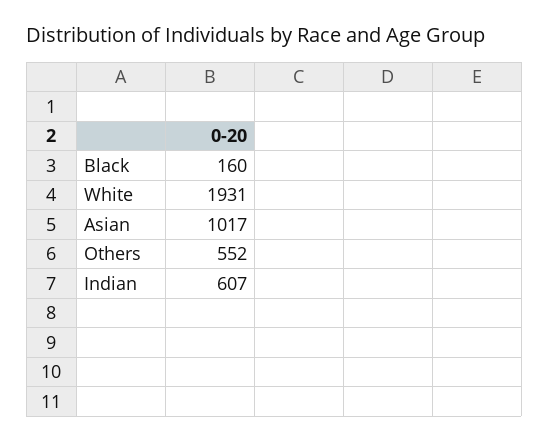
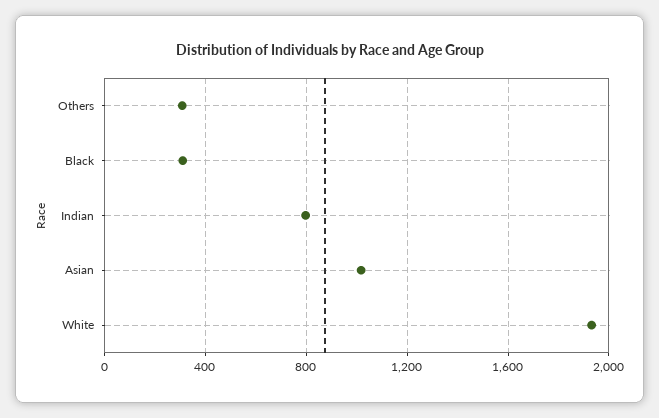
Black: 160 -> 300
Others: 552 -> 300
Indian: 607 -> 800

